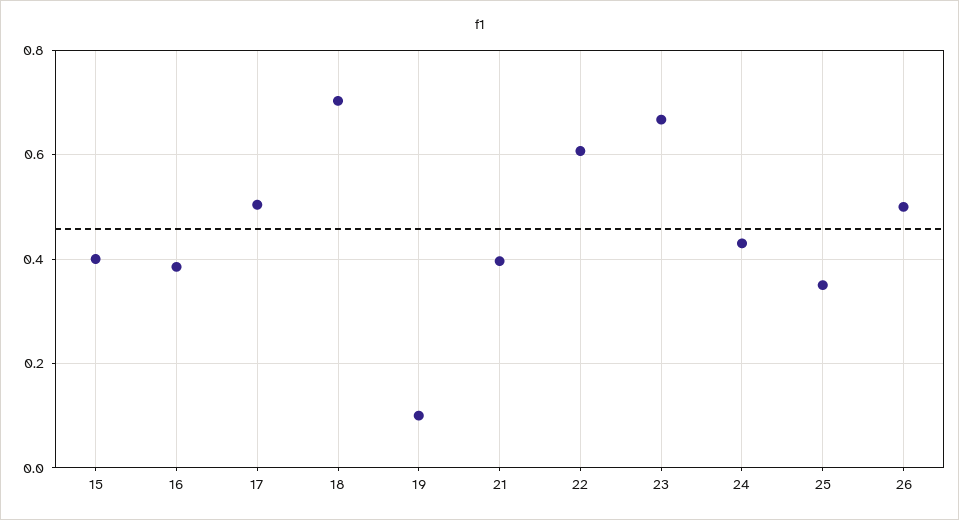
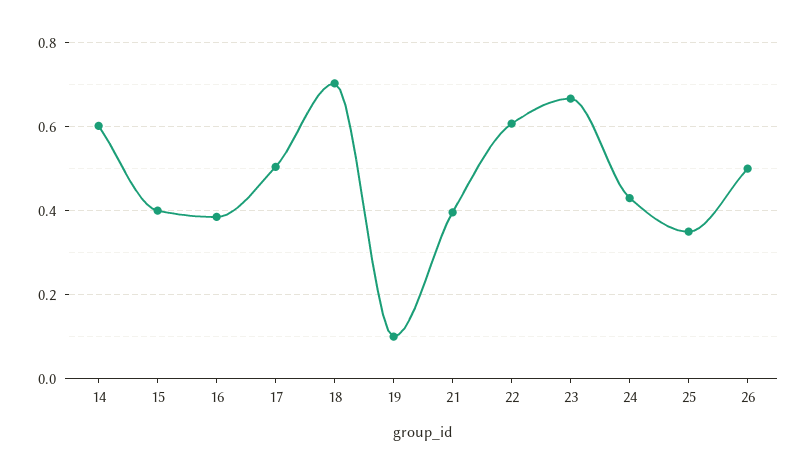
14: none -> 0.6

